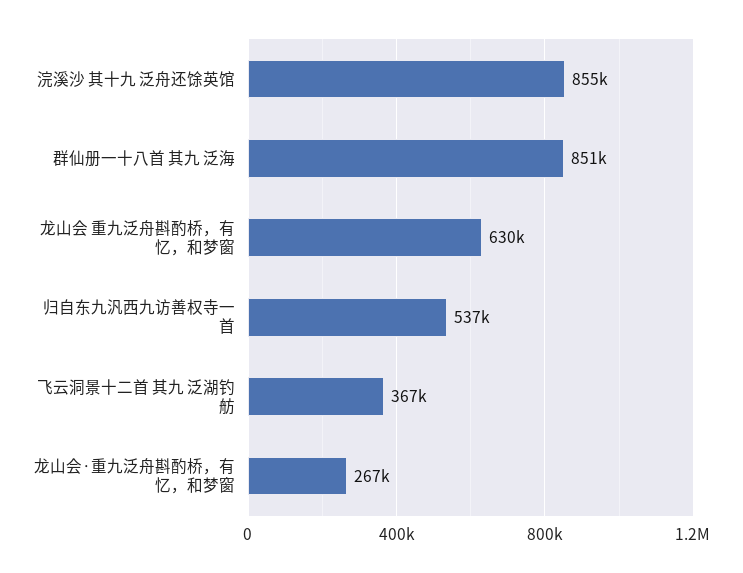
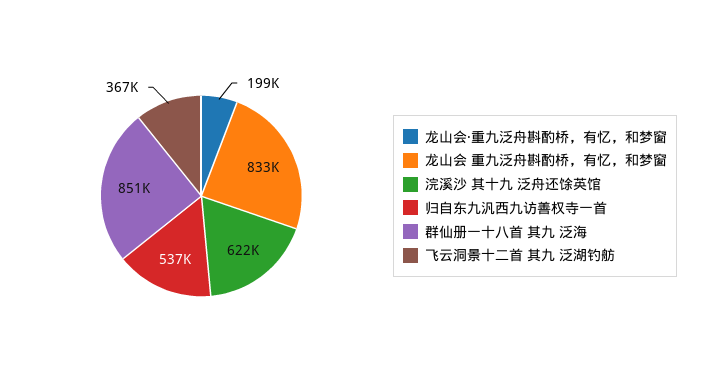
浣溪沙 其十九 泛舟还馀英馆: 855000 -> 622000
龙山会 重九泛舟斟酌桥，有忆，和梦窗: 630000 -> 833000
龙山会·重九泛舟斟酌桥，有忆，和梦窗: 267000 -> 199000

